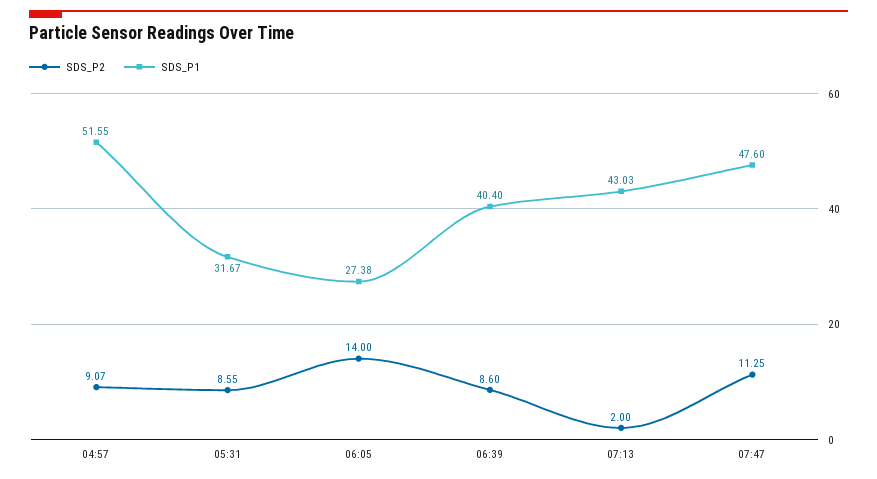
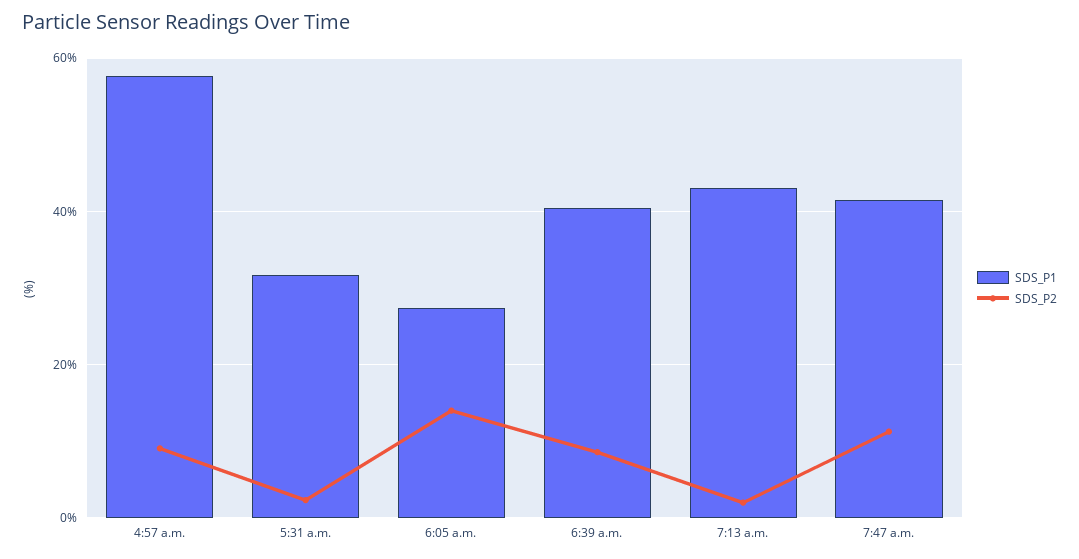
SDS_P1, 04:57: 51.55 -> 58
SDS_P2, 05:31: 8.55 -> 2
SDS_P1, 07:47: 47.6 -> 42

